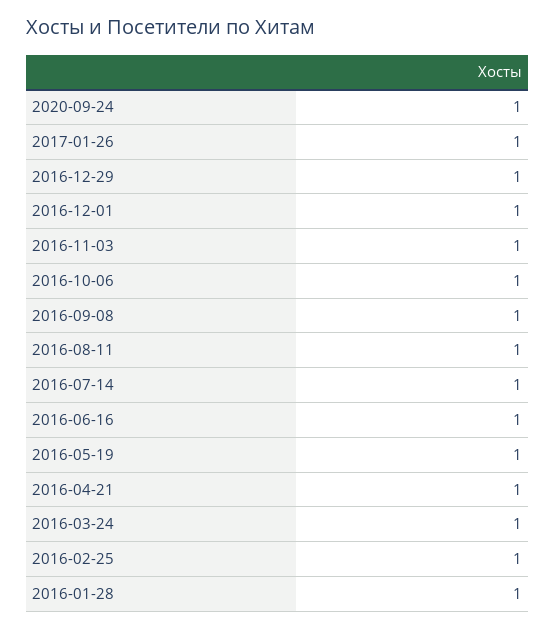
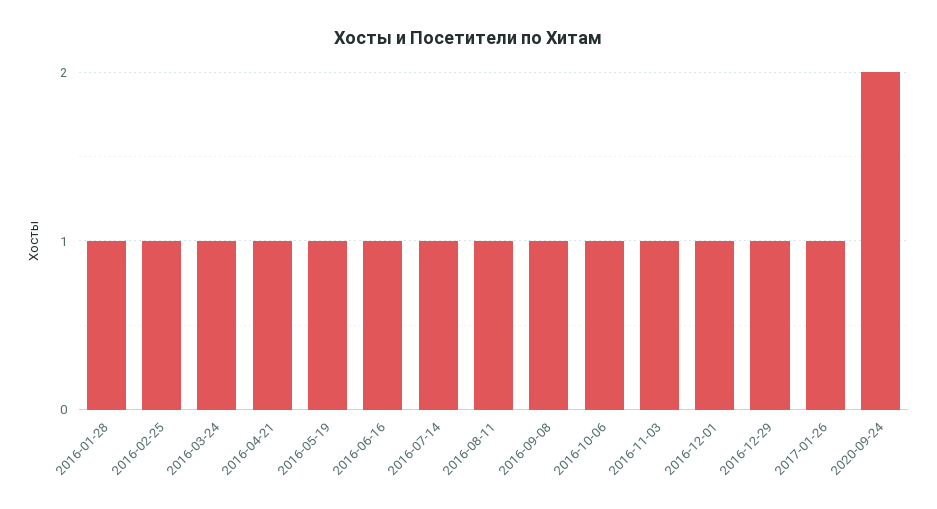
2020-09-24: 1 -> 2

